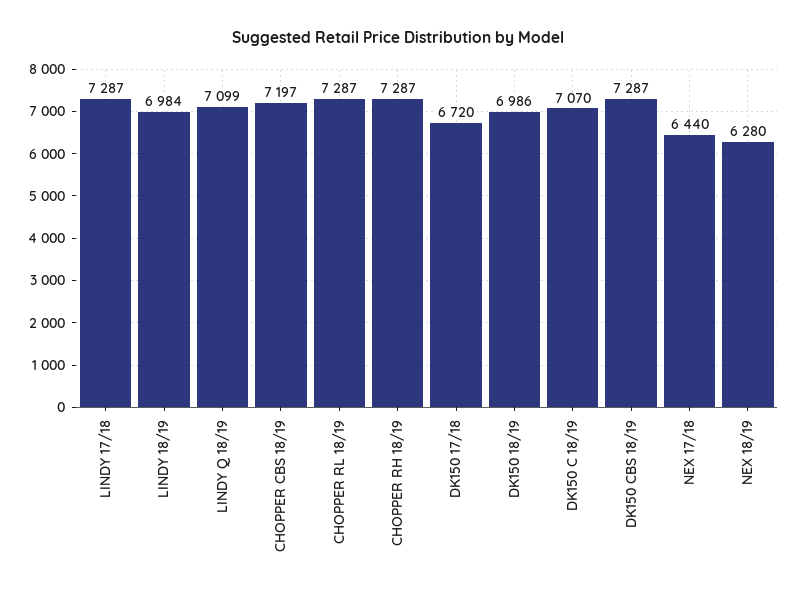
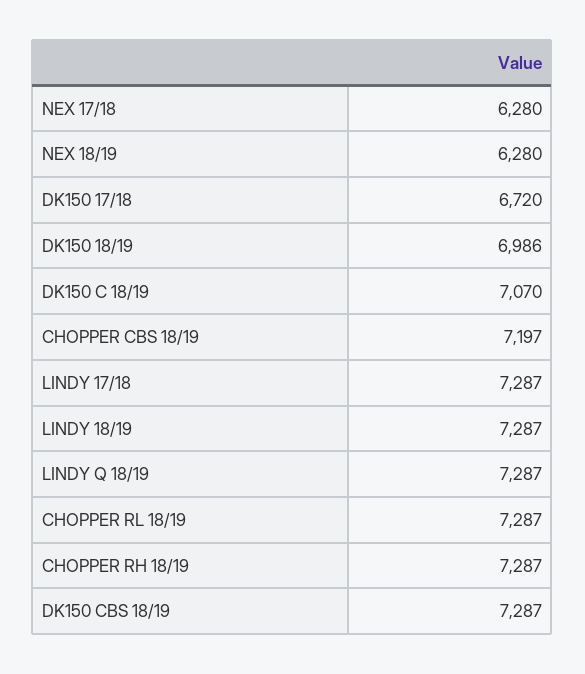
LINDY 18/19: 6984 -> 7287
LINDY Q 18/19: 7099 -> 7287
NEX 17/18: 6440 -> 6280

